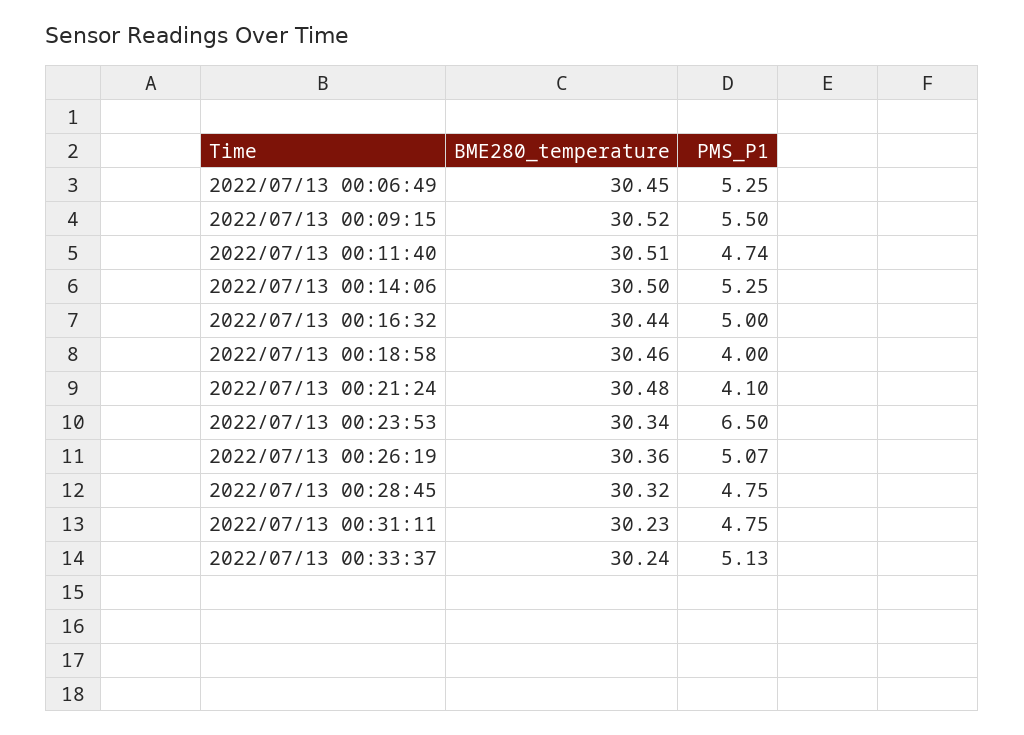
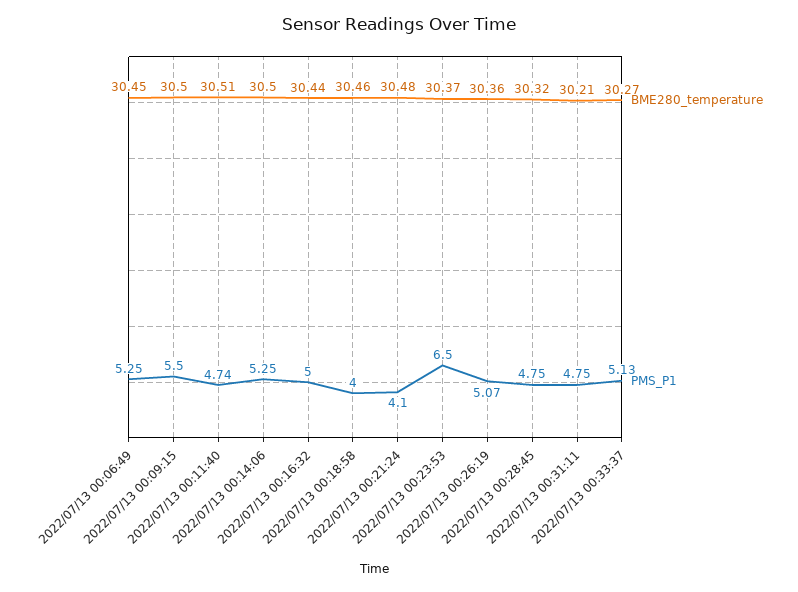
BME280_temperature, 2022/07/13 00:09:15: 30.52 -> 30.5
BME280_temperature, 2022/07/13 00:23:53: 30.34 -> 30.37
BME280_temperature, 2022/07/13 00:31:11: 30.23 -> 30.21
BME280_temperature, 2022/07/13 00:33:37: 30.24 -> 30.27

